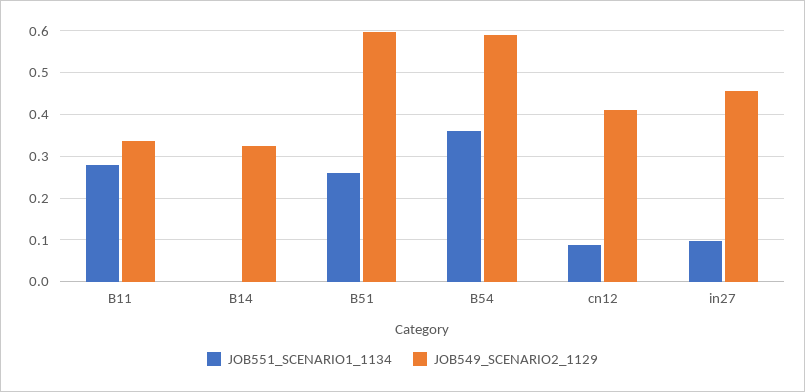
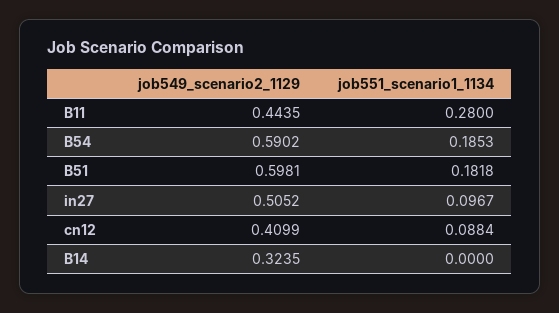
JOB549_SCENARIO2_1129, B11: 0.34 -> 0.4435
JOB551_SCENARIO1_1134, B51: 0.26 -> 0.1818
JOB551_SCENARIO1_1134, B54: 0.36 -> 0.1853
JOB549_SCENARIO2_1129, in27: 0.46 -> 0.5052

